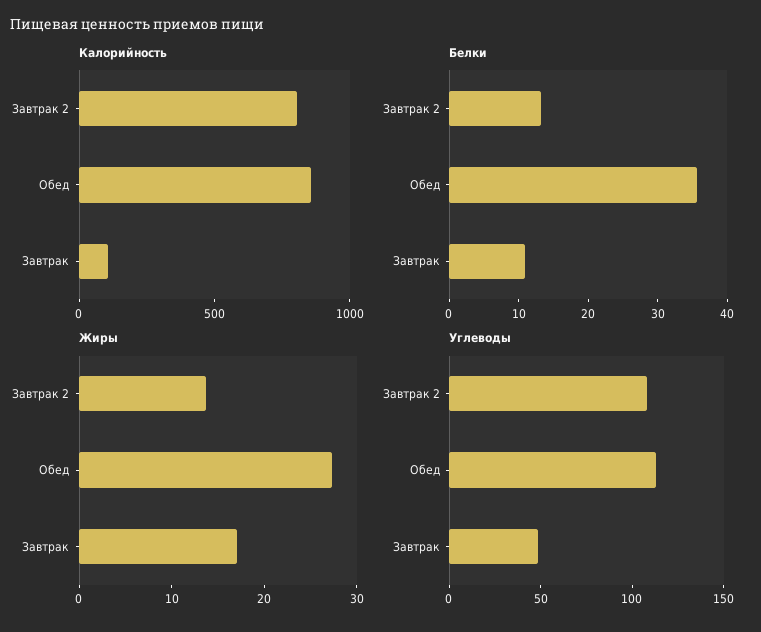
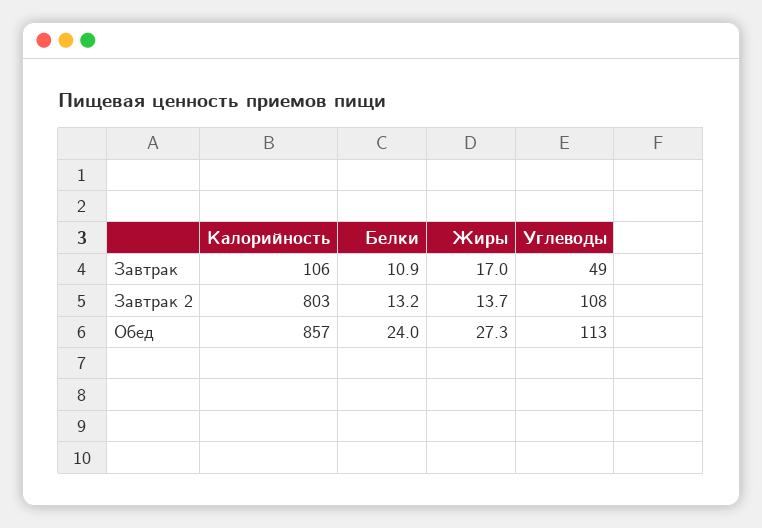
Белки, Обед: 36 -> 24

